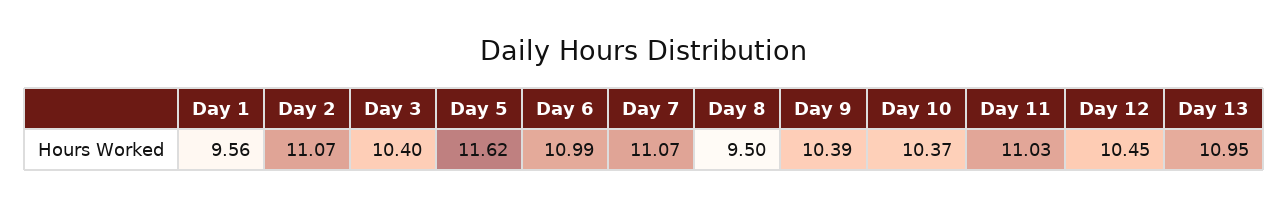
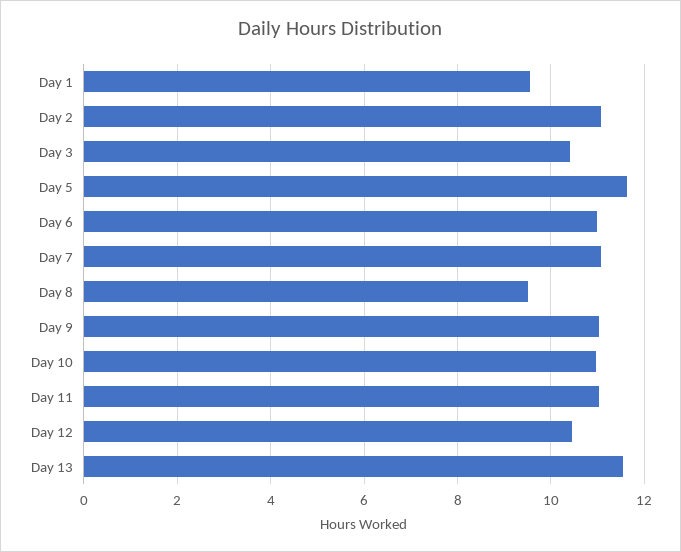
Day 9: 10.39 -> 11
Day 10: 10.37 -> 11
Day 13: 10.95 -> 11.6

